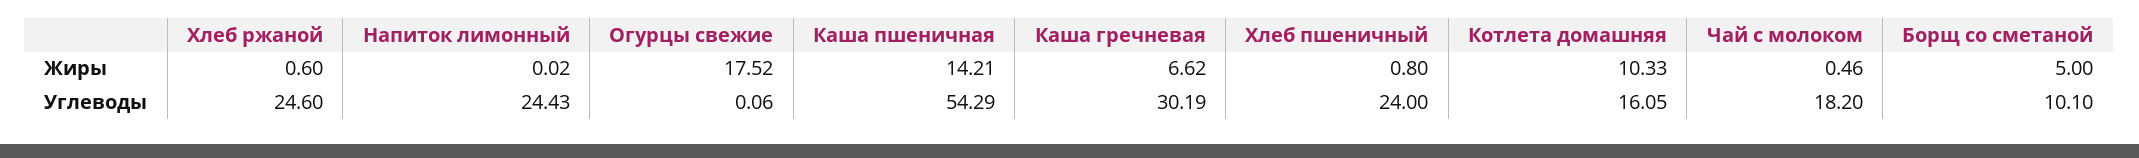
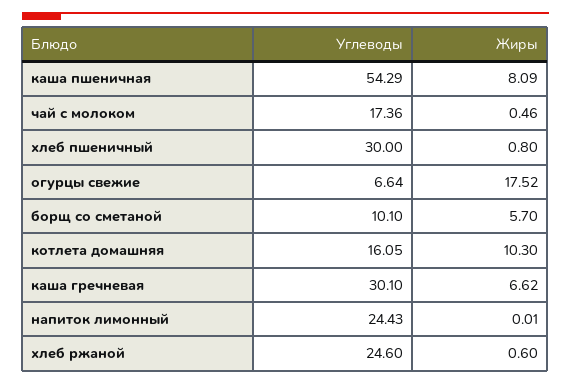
Напиток лимонный, Жиры: 0.02 -> 0.01
Каша пшеничная, Жиры: 14.21 -> 8.09
Котлета домашняя, Жиры: 10.33 -> 10.3
Борщ со сметаной, Жиры: 5 -> 5.7
Огурцы свежие, Углеводы: 0.06 -> 6.64
Каша гречневая, Углеводы: 30.19 -> 30.1
Хлеб пшеничный, Углеводы: 24 -> 30
Чай с молоком, Углеводы: 18.2 -> 17.36

